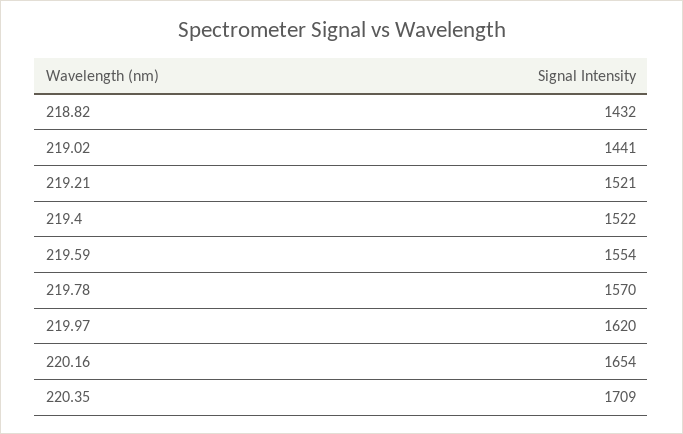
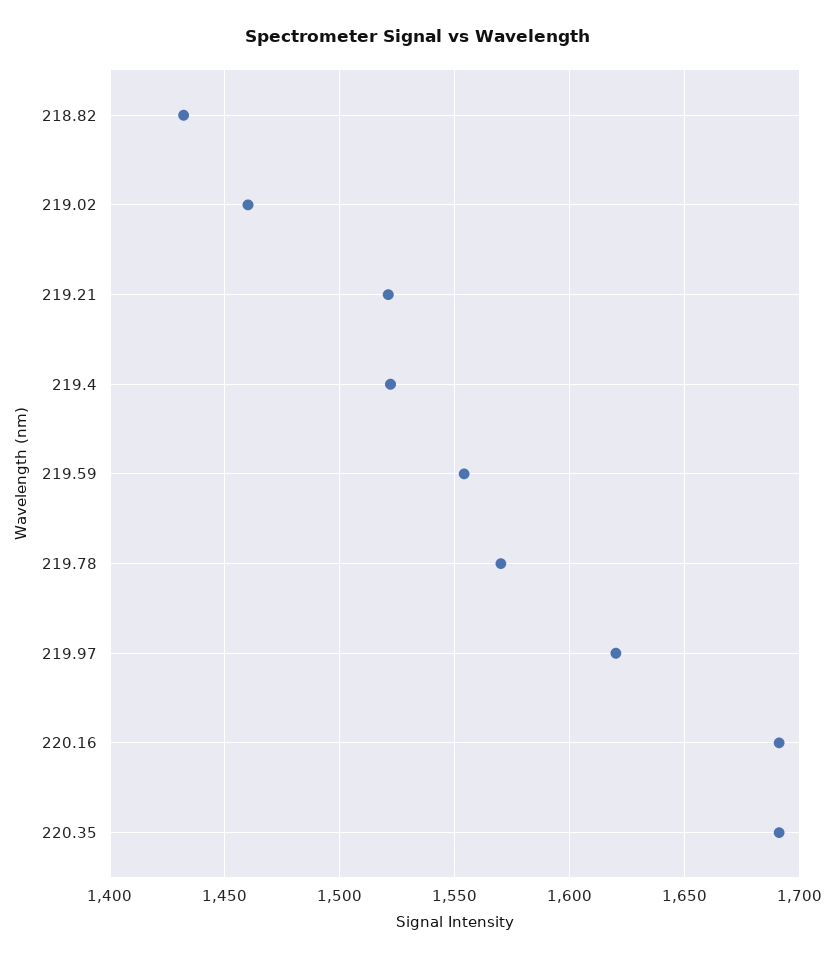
219.02: 1441 -> 1460
220.16: 1654 -> 1690
220.35: 1709 -> 1690

